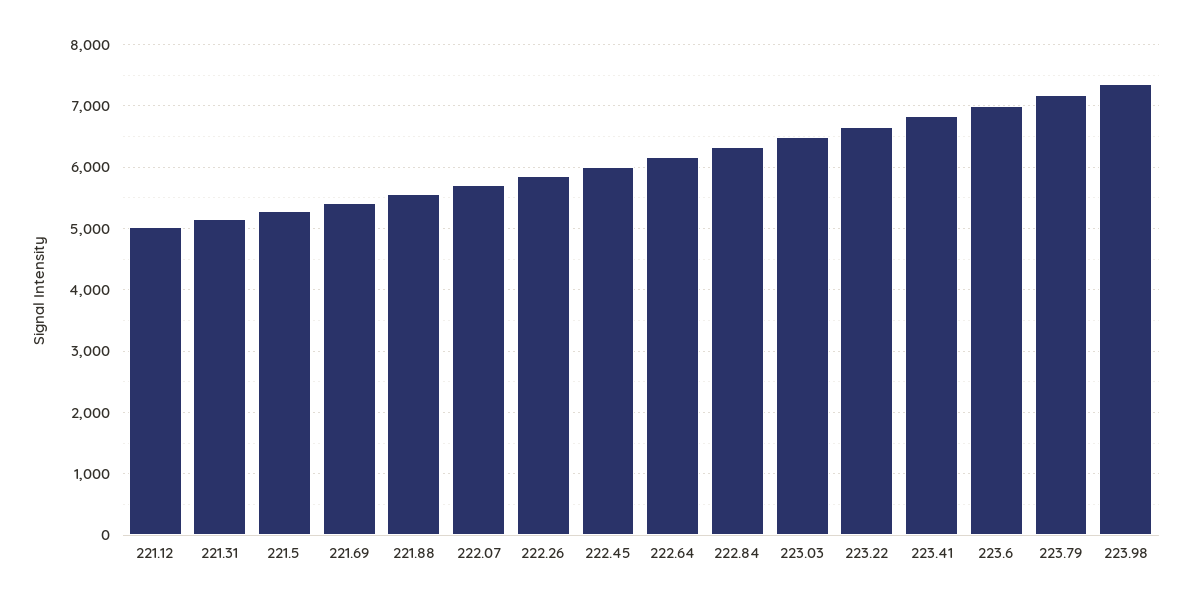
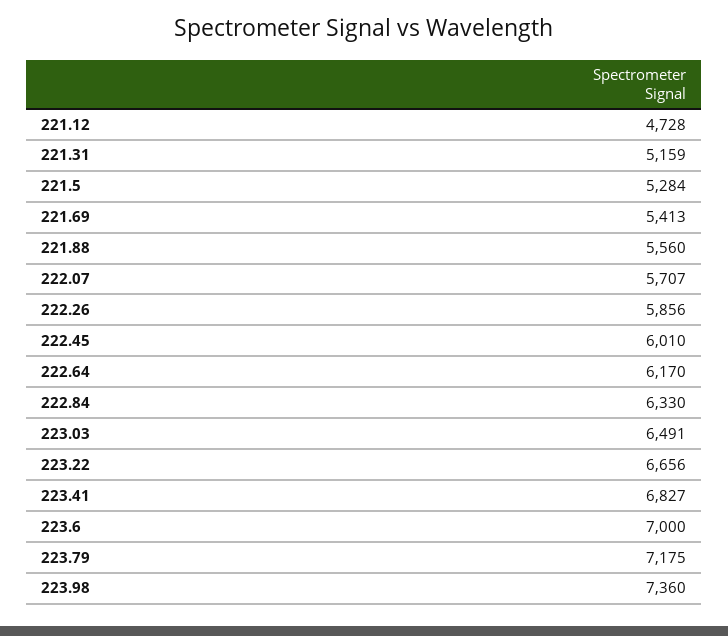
221.12: 5000 -> 4728

